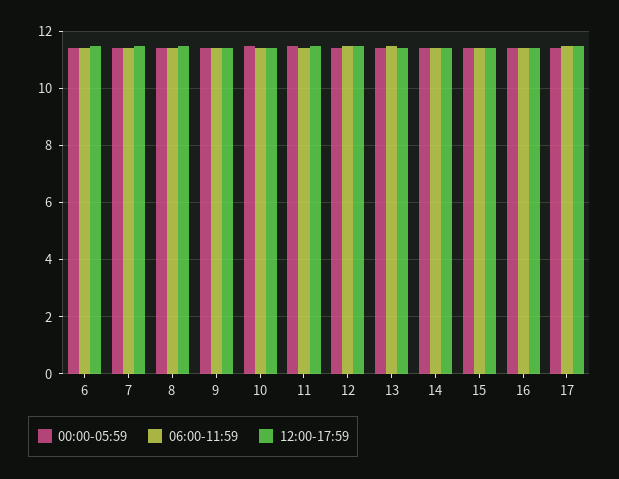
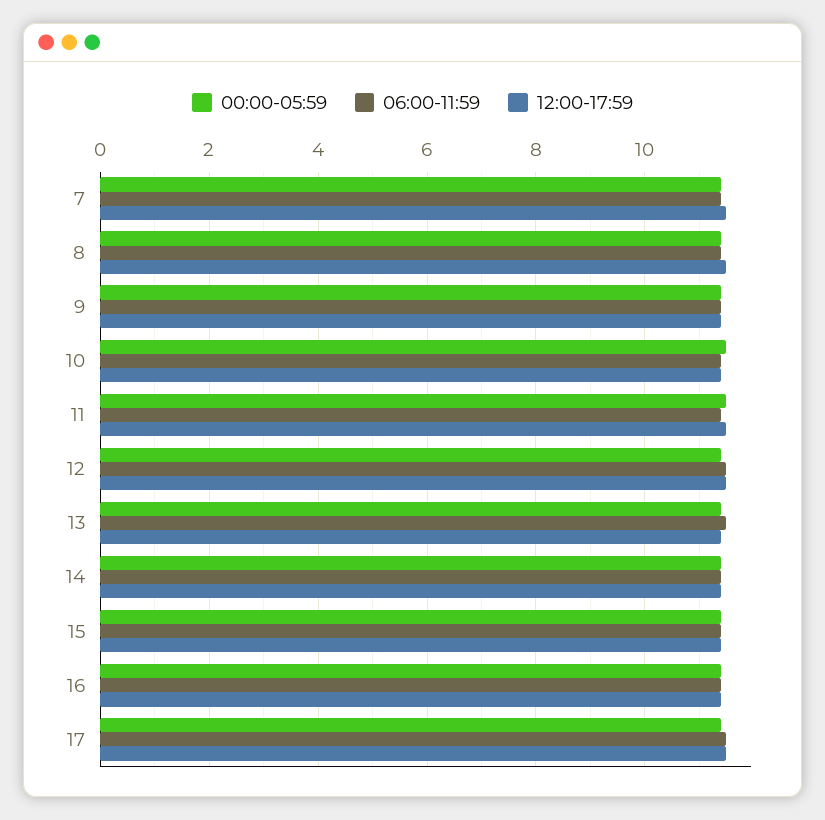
00:00-05:59, 6: 11.5 -> none
06:00-11:59, 6: 11.5 -> none
12:00-17:59, 6: 11.5 -> none

